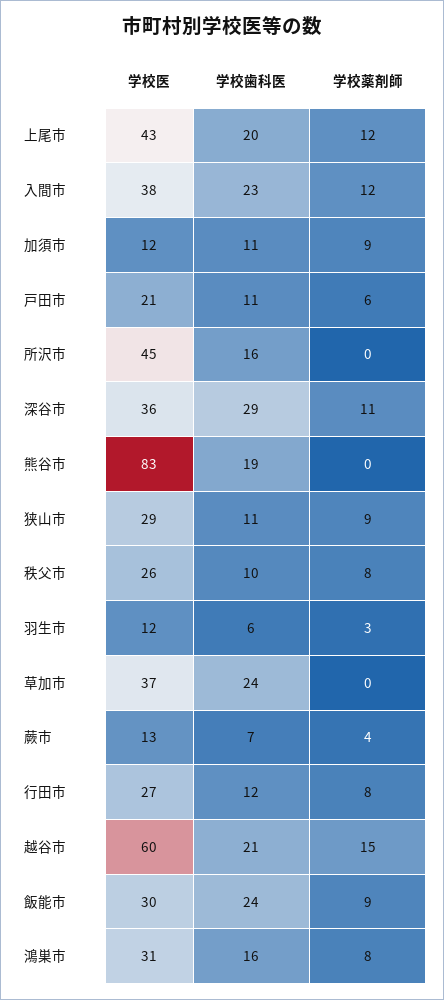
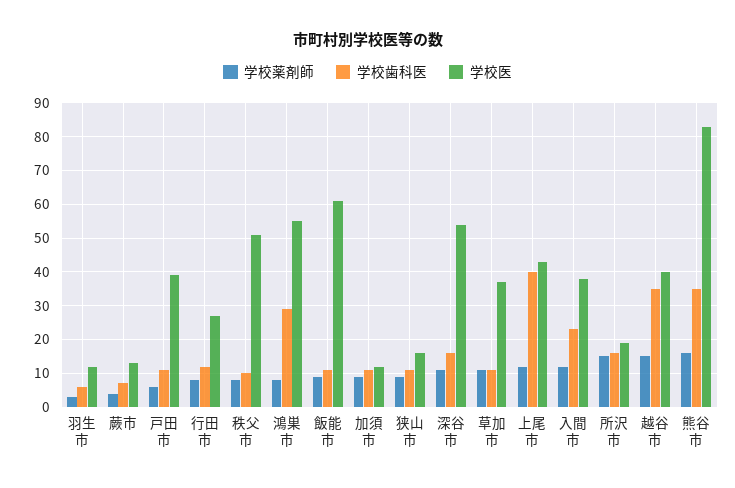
学校歯科医, 上尾市: 20 -> 40
学校医, 戸田市: 21 -> 40
学校医, 所沢市: 45 -> 20
学校薬剤師, 所沢市: 0 -> 15
学校医, 深谷市: 36 -> 55
学校歯科医, 深谷市: 29 -> 15
学校歯科医, 熊谷市: 19 -> 35
学校薬剤師, 熊谷市: 0 -> 15
学校医, 狭山市: 29 -> 15
学校医, 秩父市: 26 -> 50
学校歯科医, 草加市: 24 -> 10
学校薬剤師, 草加市: 0 -> 10
学校医, 越谷市: 60 -> 40
学校歯科医, 越谷市: 21 -> 35
学校医, 飯能市: 30 -> 60
学校歯科医, 飯能市: 24 -> 10
学校医, 鴻巣市: 31 -> 55
学校歯科医, 鴻巣市: 16 -> 30

